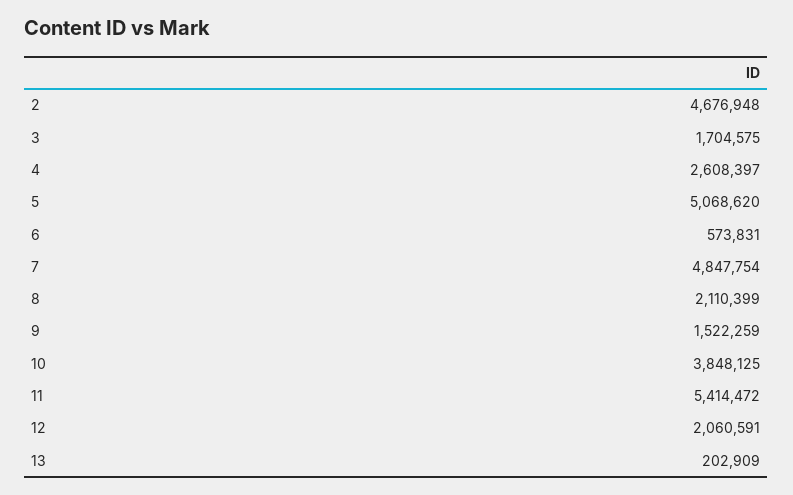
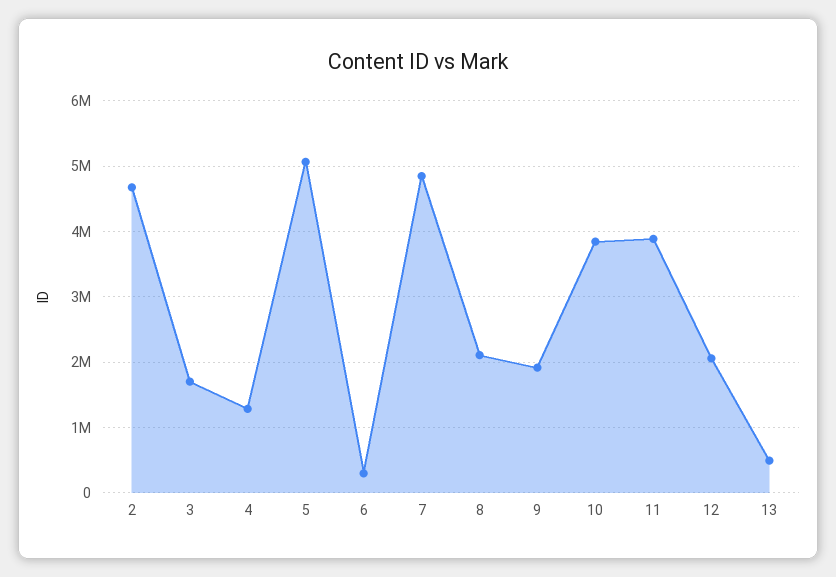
4: 2608397 -> 1300000
6: 573831 -> 300000
9: 1522259 -> 1900000
11: 5414472 -> 3900000
13: 202909 -> 500000

